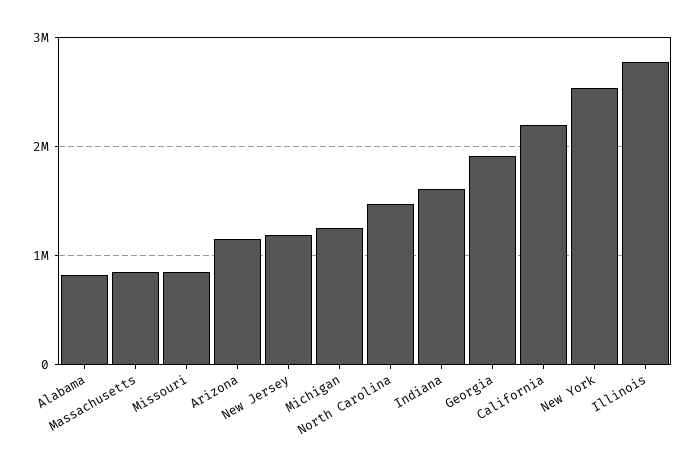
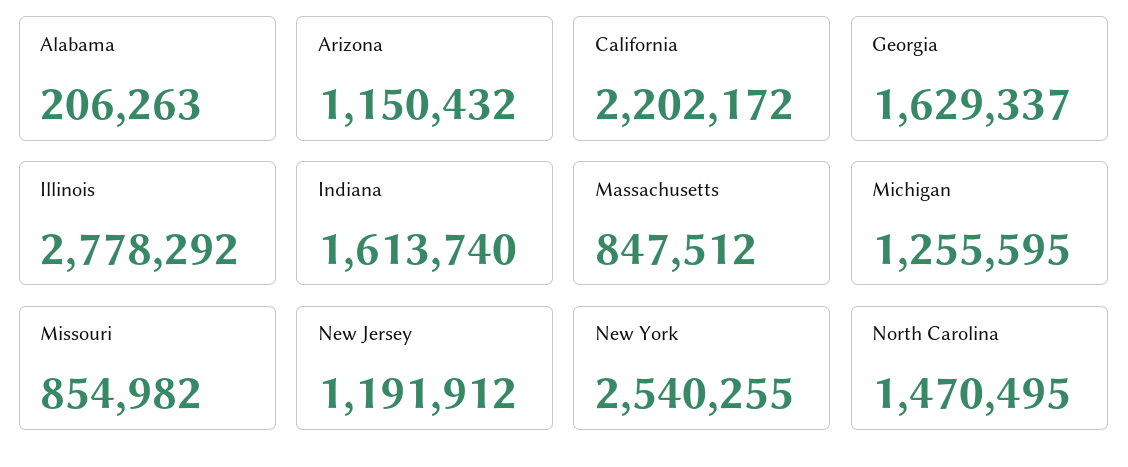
Alabama: 800000 -> 206263
Georgia: 1900000 -> 1629337

